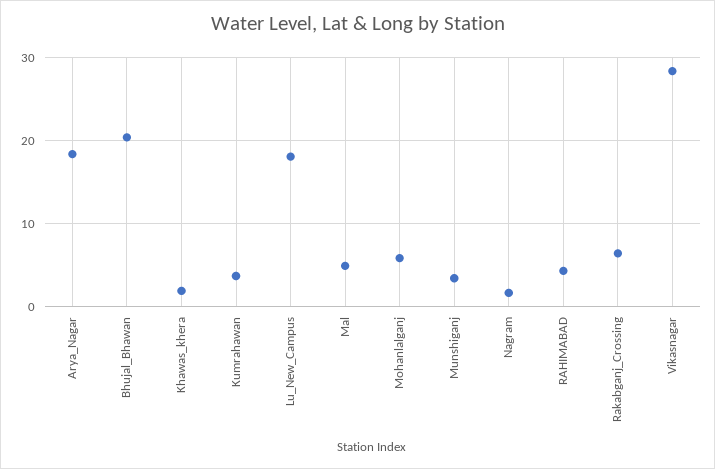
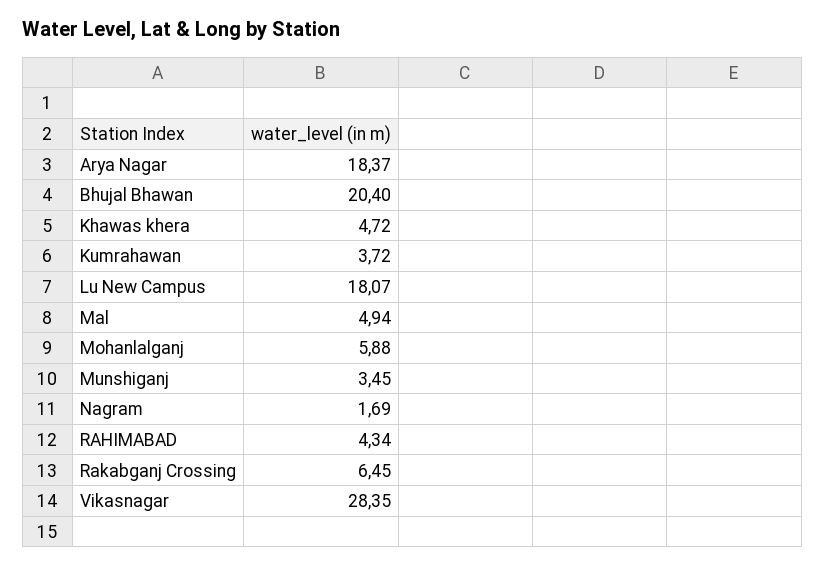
Khawas_khera: 2 -> 4.72

